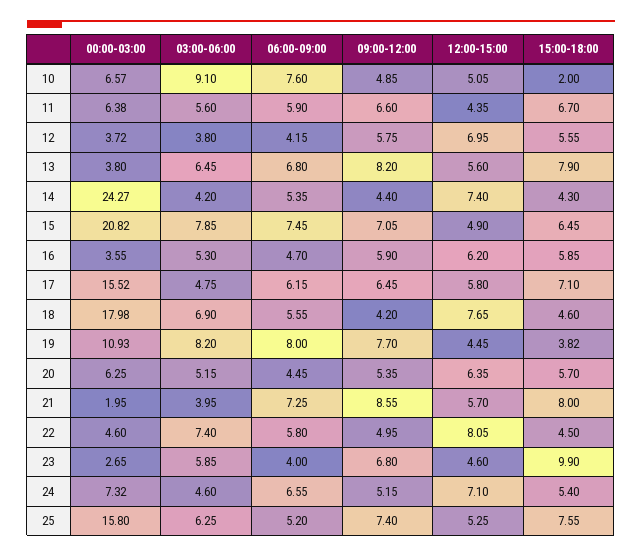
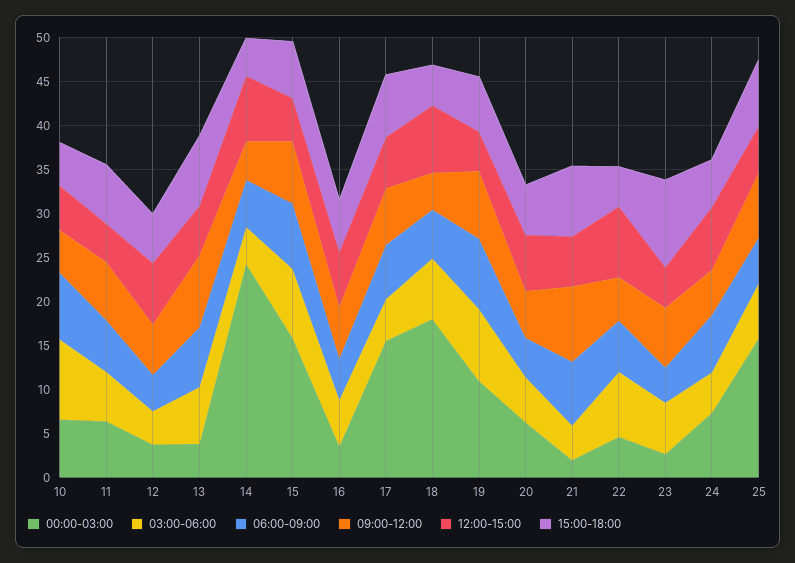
15:00-18:00, 10: 2 -> 5
00:00-03:00, 15: 20.82 -> 16
15:00-18:00, 19: 3.82 -> 6

